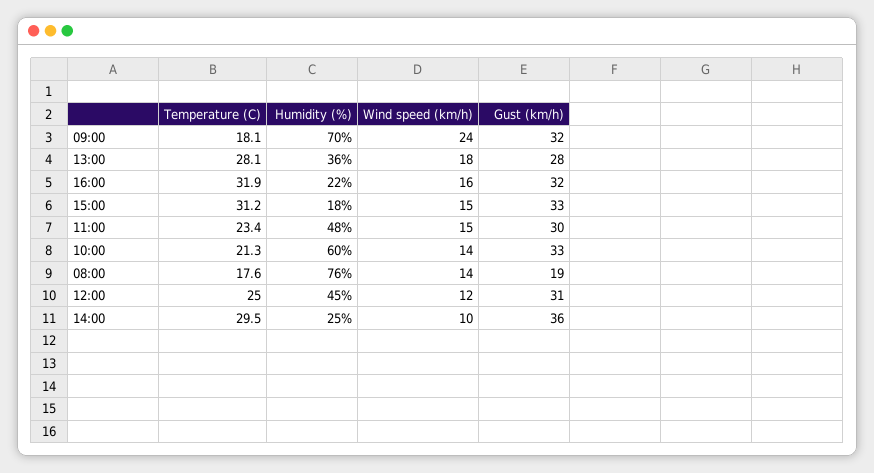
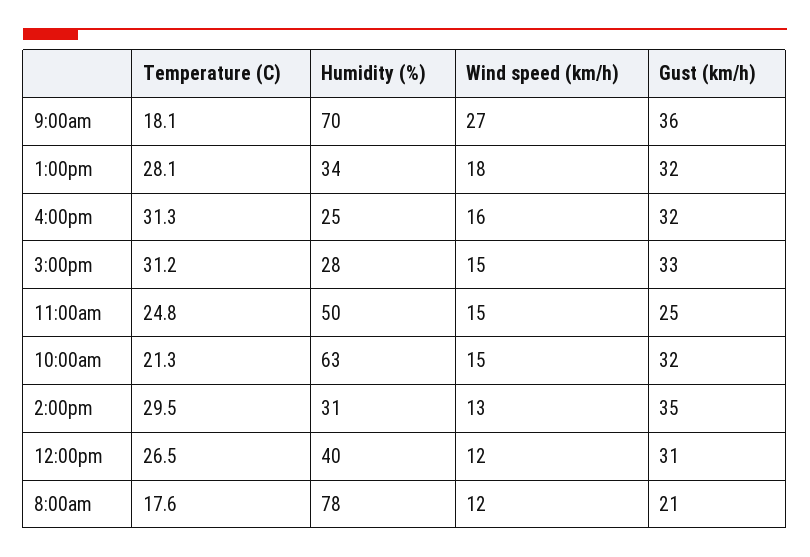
Wind speed (km/h), 09:00: 24 -> 27
Gust (km/h), 09:00: 32 -> 36
Humidity (%), 13:00: 36 -> 34
Gust (km/h), 13:00: 28 -> 32
Temperature (C), 16:00: 31.9 -> 31.3
Humidity (%), 16:00: 22 -> 25
Humidity (%), 15:00: 18 -> 28
Temperature (C), 11:00: 23.4 -> 24.8
Humidity (%), 11:00: 48 -> 50
Gust (km/h), 11:00: 30 -> 25
Humidity (%), 10:00: 60 -> 63
Wind speed (km/h), 10:00: 14 -> 15
Gust (km/h), 10:00: 33 -> 32
Humidity (%), 08:00: 76 -> 78
Wind speed (km/h), 08:00: 14 -> 12
Gust (km/h), 08:00: 19 -> 21
Temperature (C), 12:00: 25 -> 26.5
Humidity (%), 12:00: 45 -> 40
Humidity (%), 14:00: 25 -> 31
Wind speed (km/h), 14:00: 10 -> 13
Gust (km/h), 14:00: 36 -> 35

